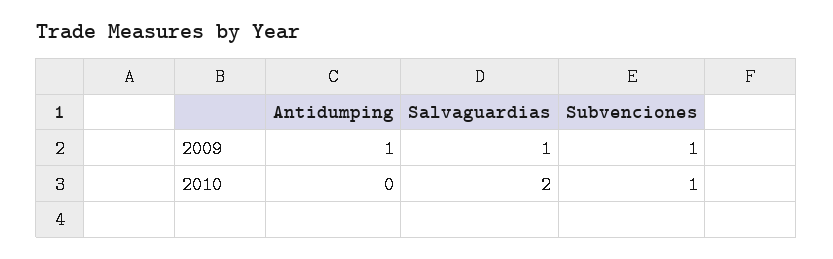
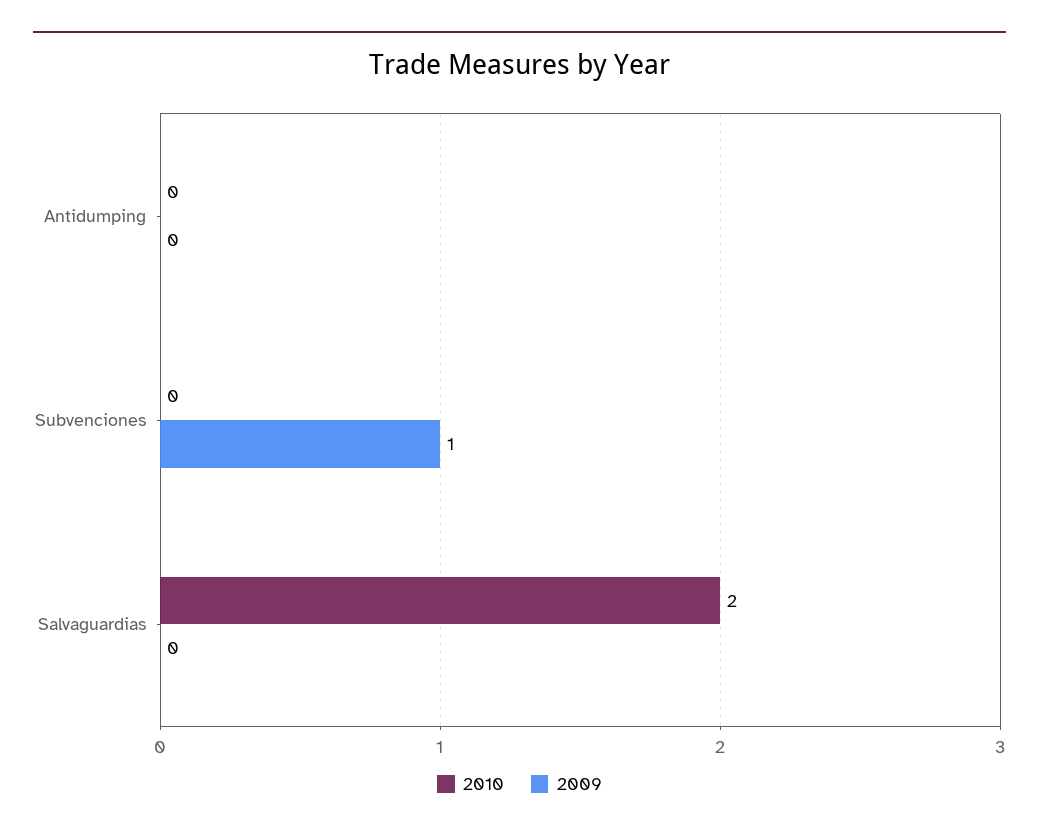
2009, Antidumping: 1 -> 0
2009, Salvaguardias: 1 -> 0
2010, Subvenciones: 1 -> 0

